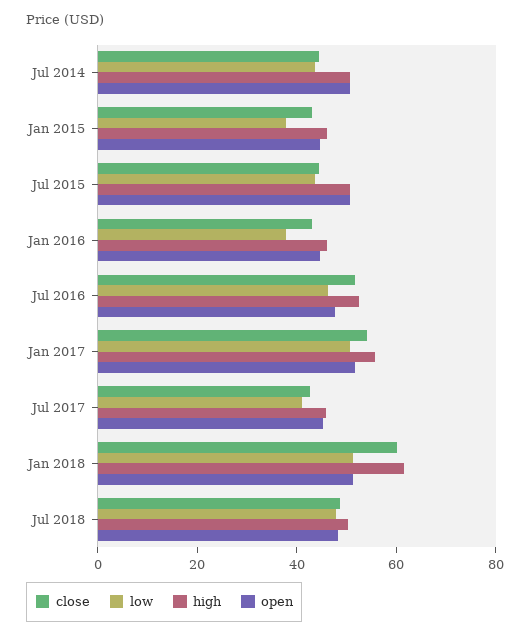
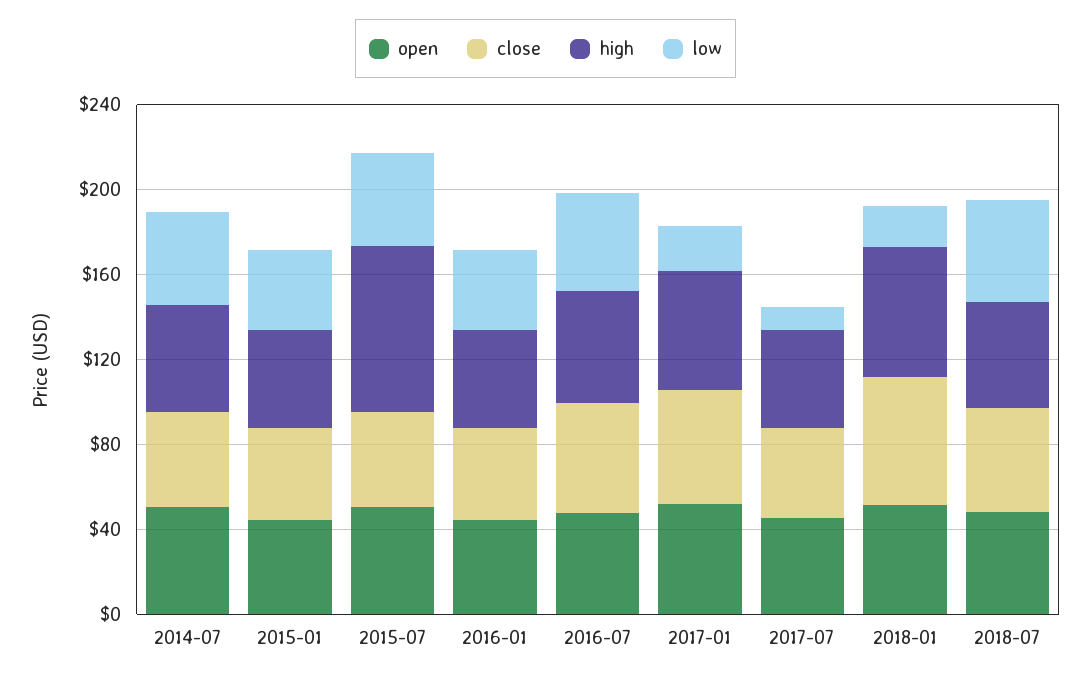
high, Jul 2015: 50 -> 80
low, Jan 2017: 50 -> 20
low, Jul 2017: 40 -> 10
low, Jan 2018: 50 -> 20

